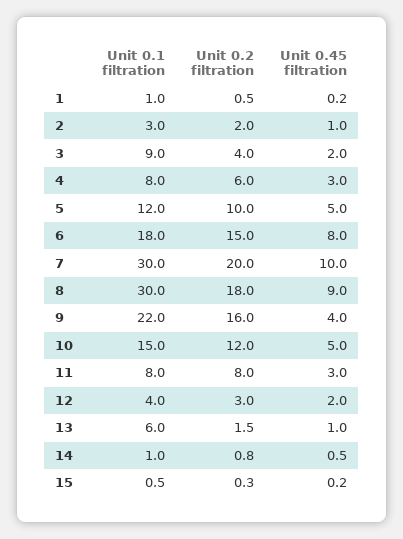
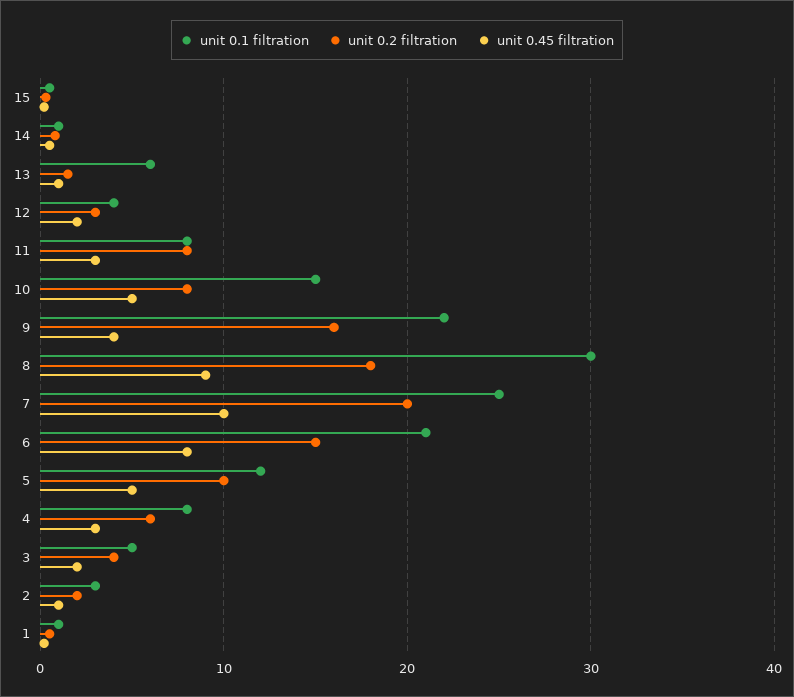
Unit 0.1 filtration, 3: 9 -> 5
Unit 0.1 filtration, 6: 18 -> 21
Unit 0.1 filtration, 7: 30 -> 25
Unit 0.2 filtration, 10: 12 -> 8

